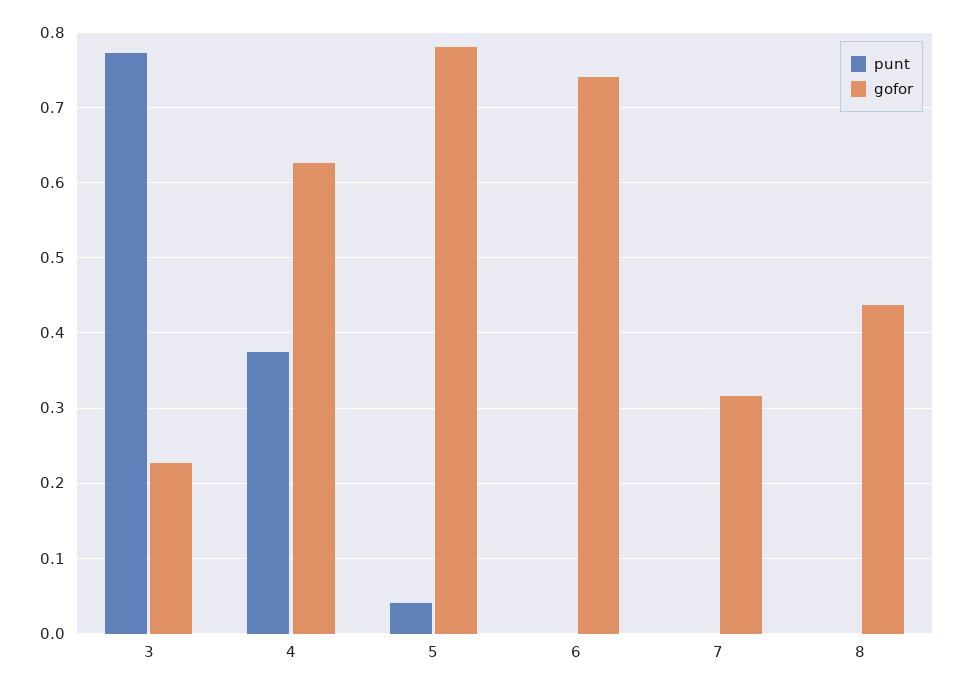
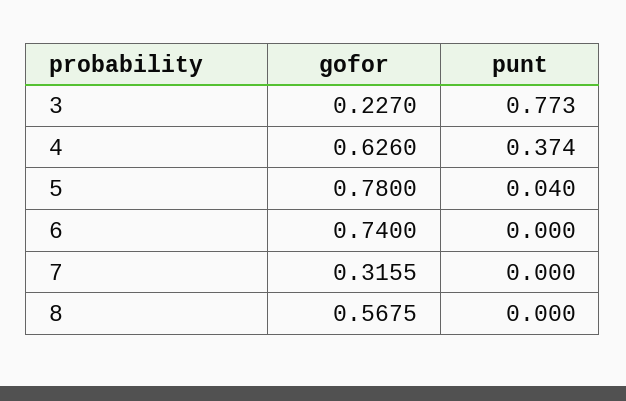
gofor, 8: 0.44 -> 0.5675

